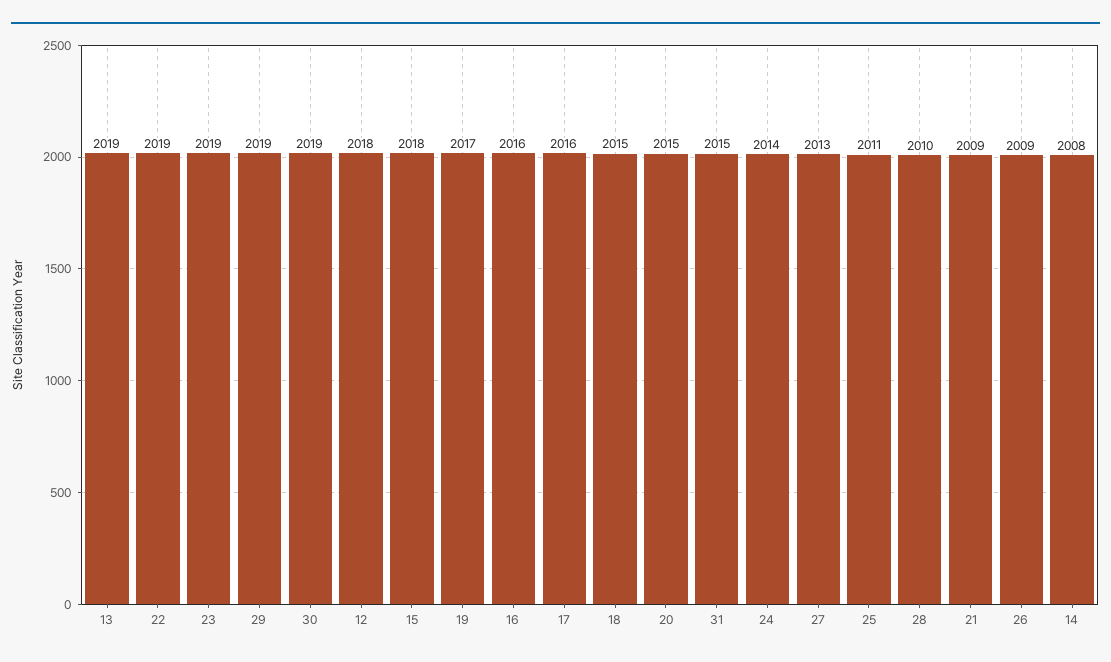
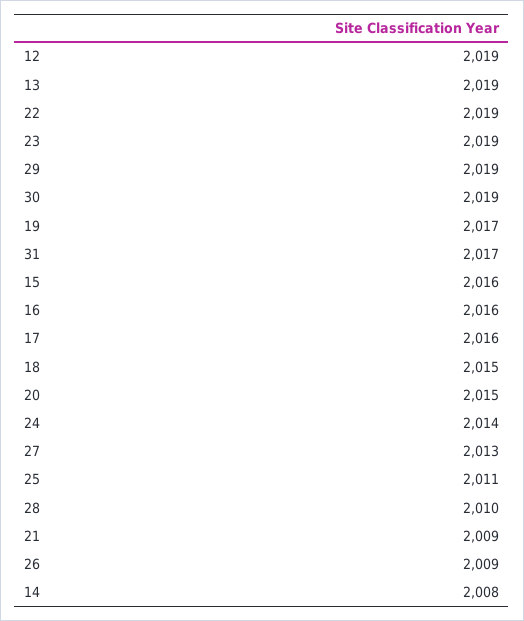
12: 2018 -> 2019
15: 2018 -> 2016
31: 2015 -> 2017

